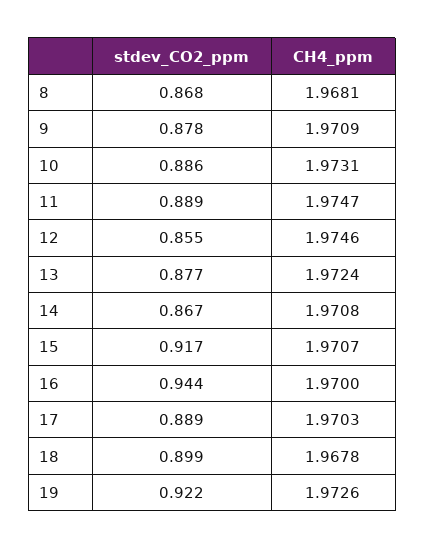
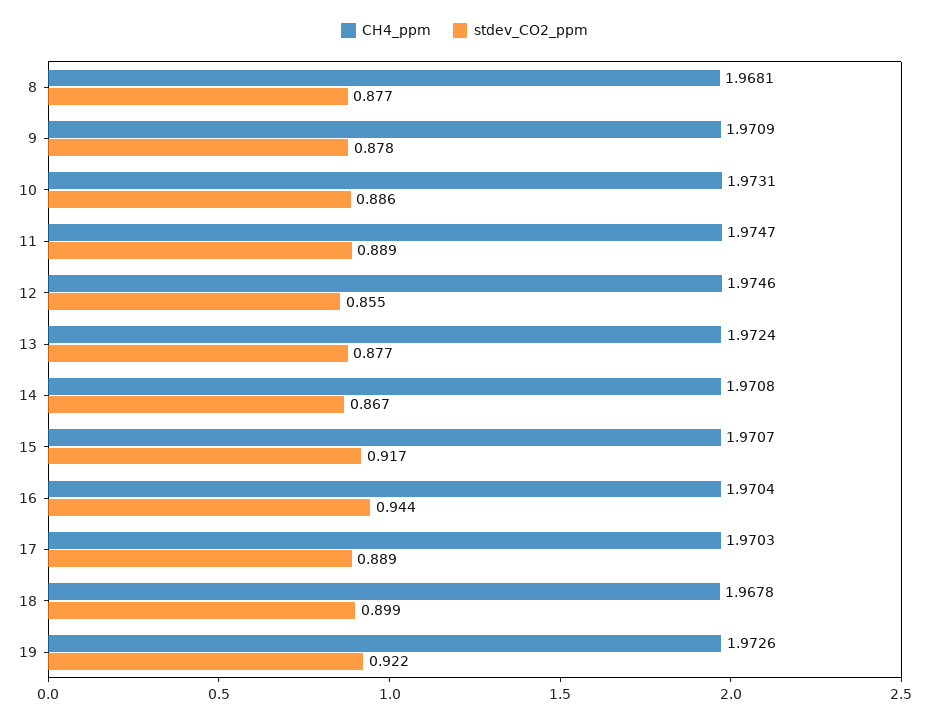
stdev_CO2_ppm, 8: 0.868 -> 0.877
CH4_ppm, 16: 1.97 -> 1.9704

